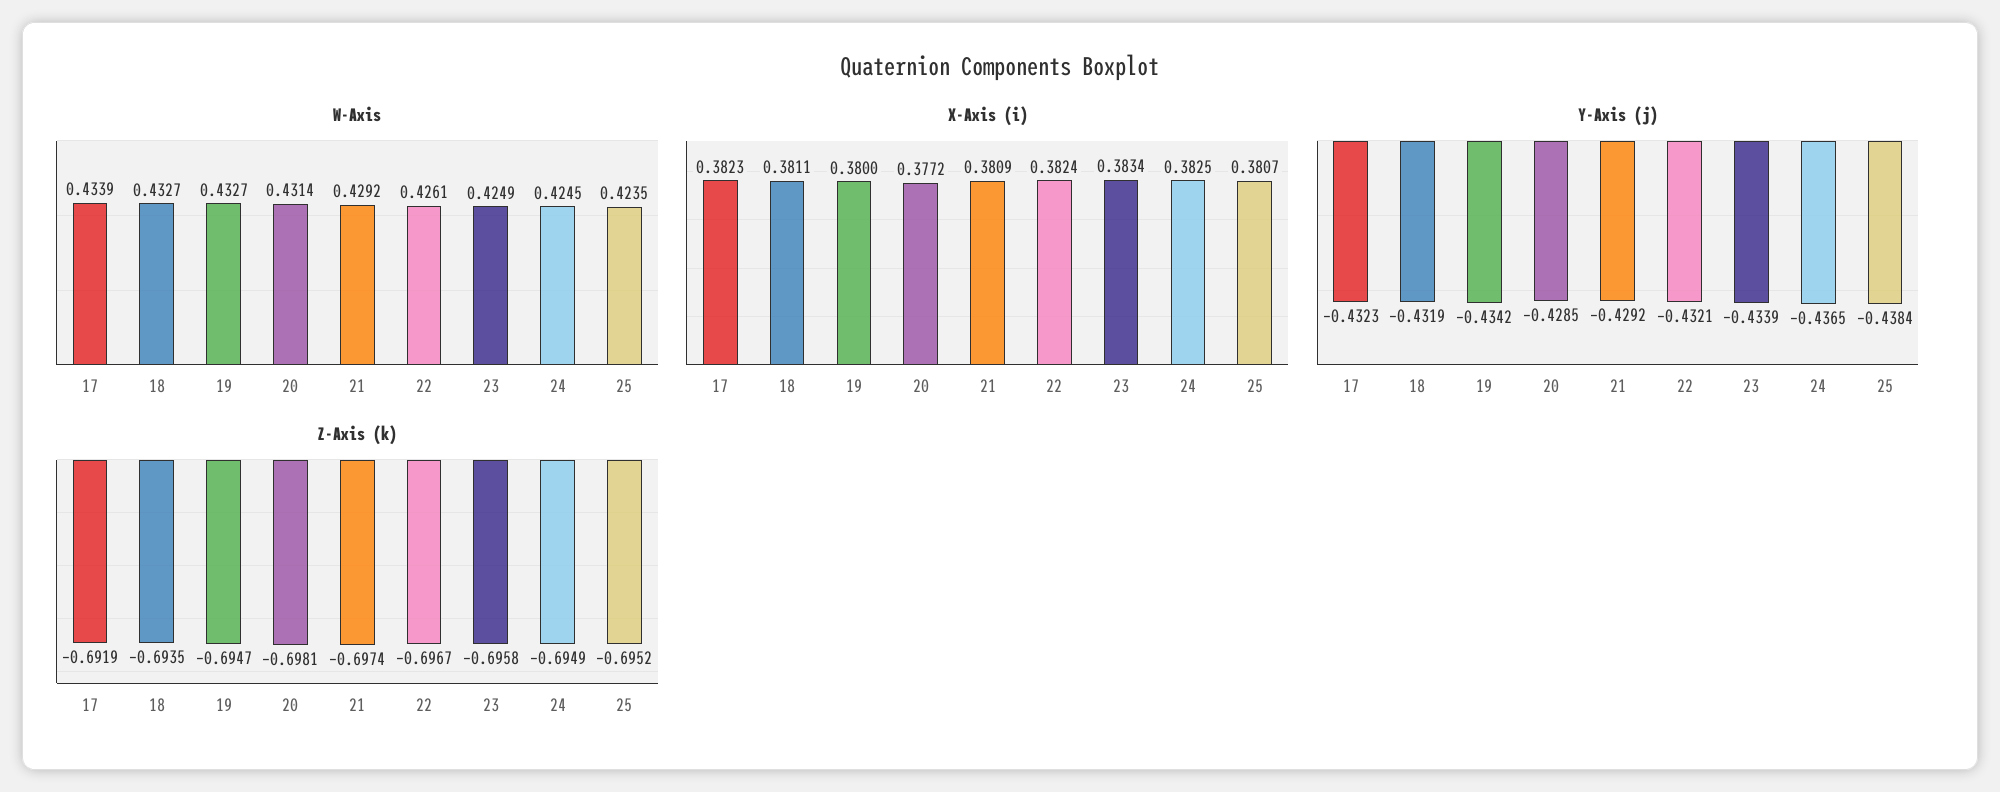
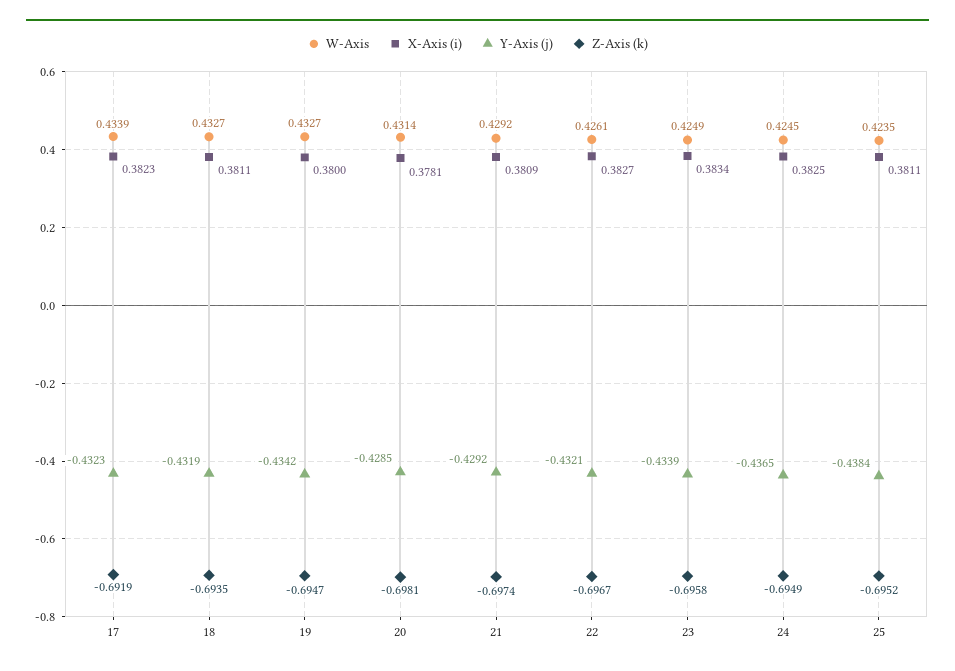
X-Axis (i), 20: 0.3772 -> 0.3781
X-Axis (i), 22: 0.3824 -> 0.3827
X-Axis (i), 25: 0.3807 -> 0.3811

